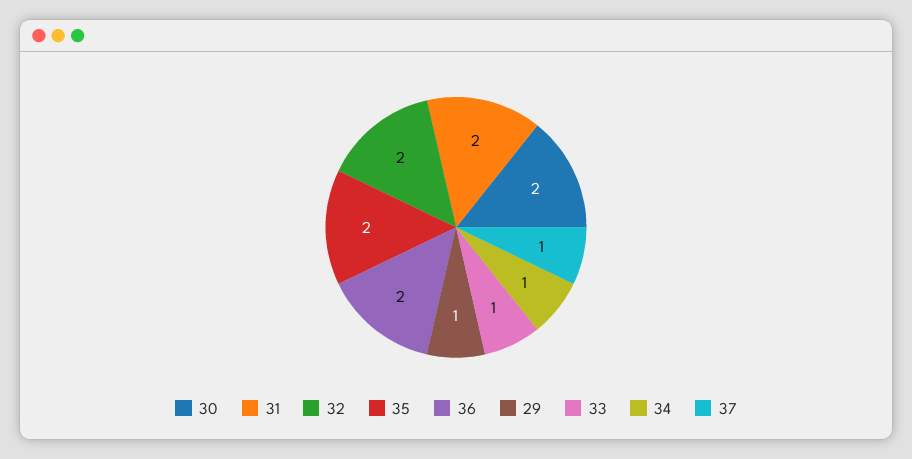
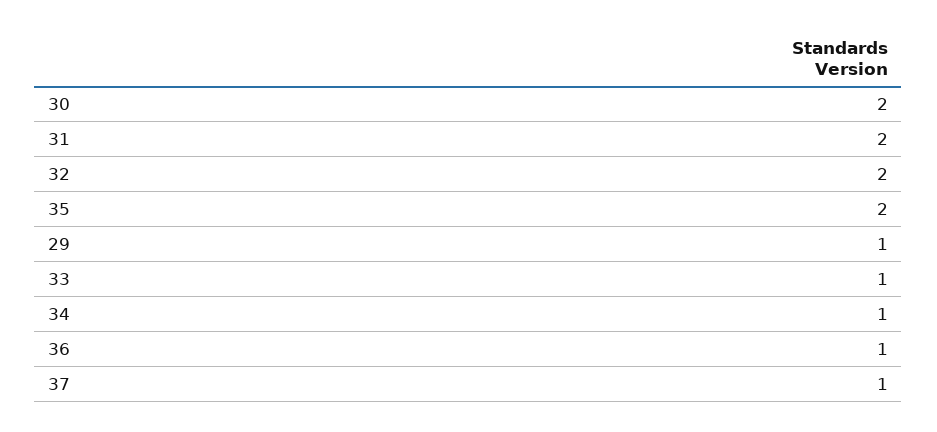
36: 2 -> 1

